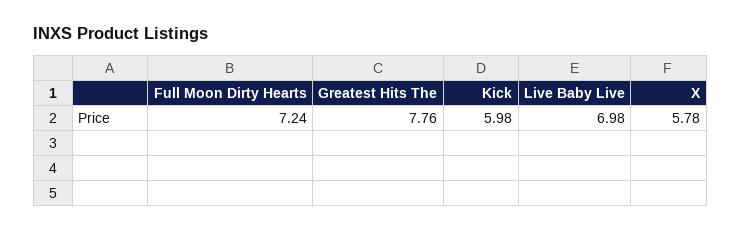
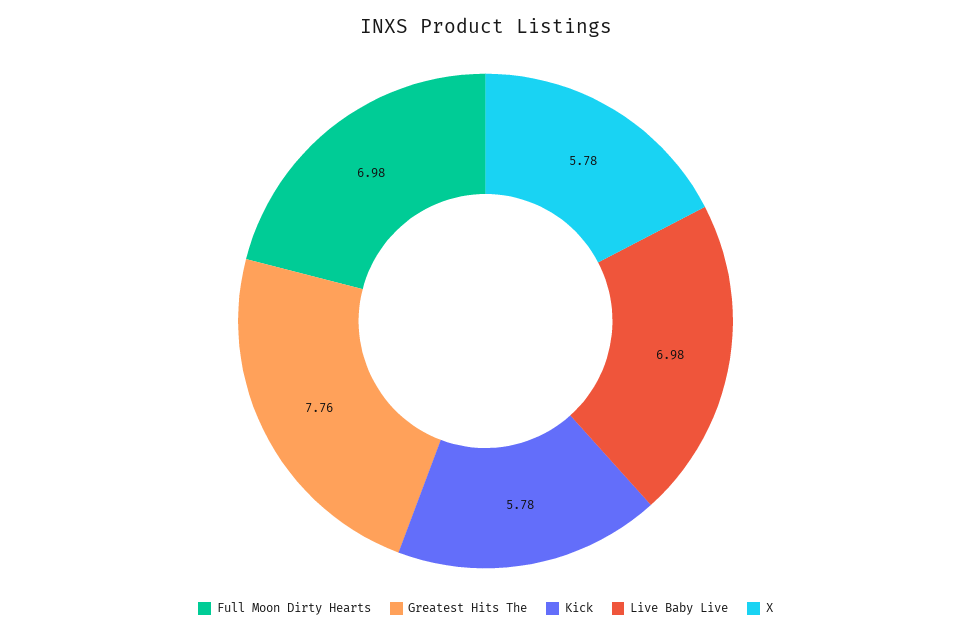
Full Moon Dirty Hearts: 7.24 -> 6.98
Kick: 5.98 -> 5.78

